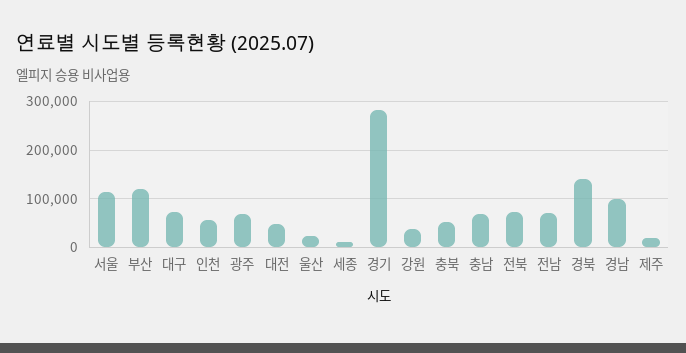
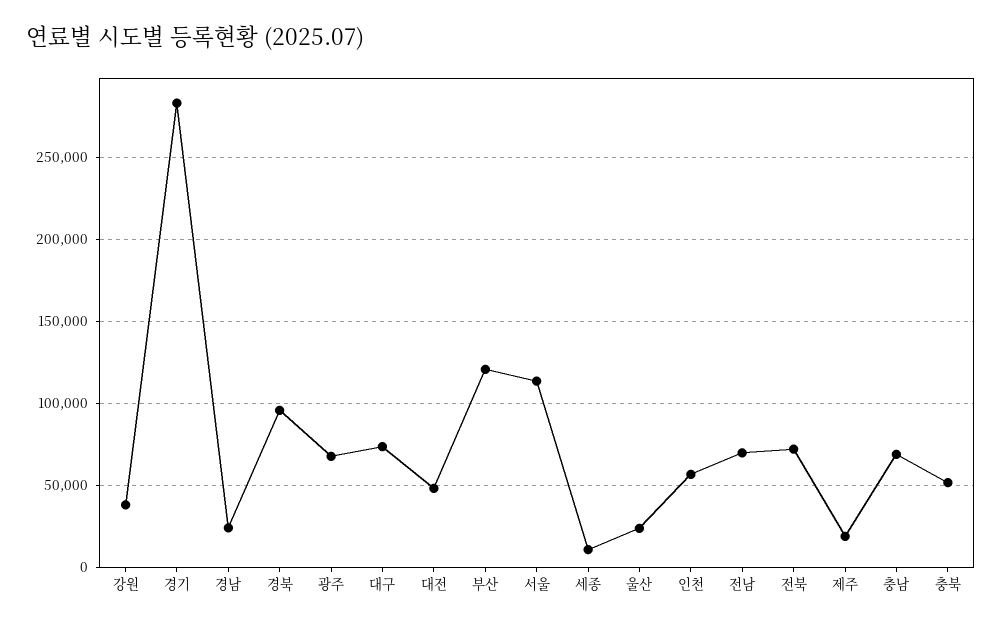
경북: 140000 -> 95000
경남: 100000 -> 25000

